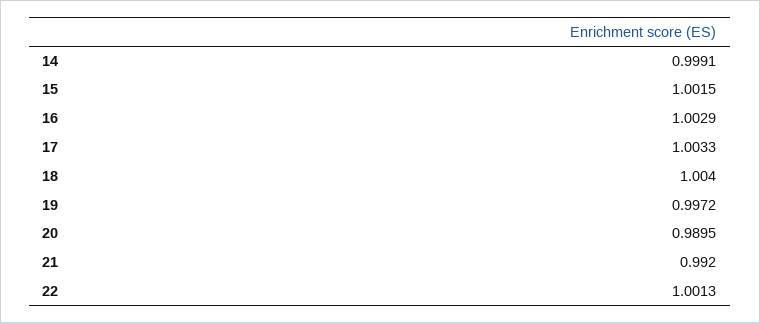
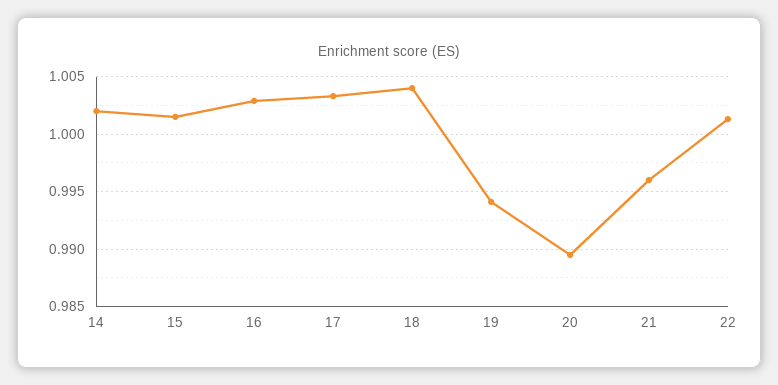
14: 0.9991 -> 1.002
19: 0.9972 -> 0.994
21: 0.992 -> 0.996

